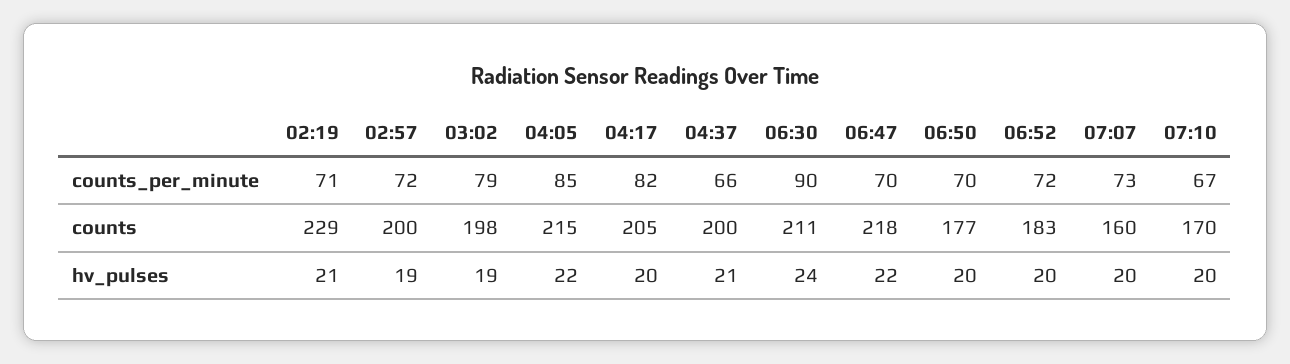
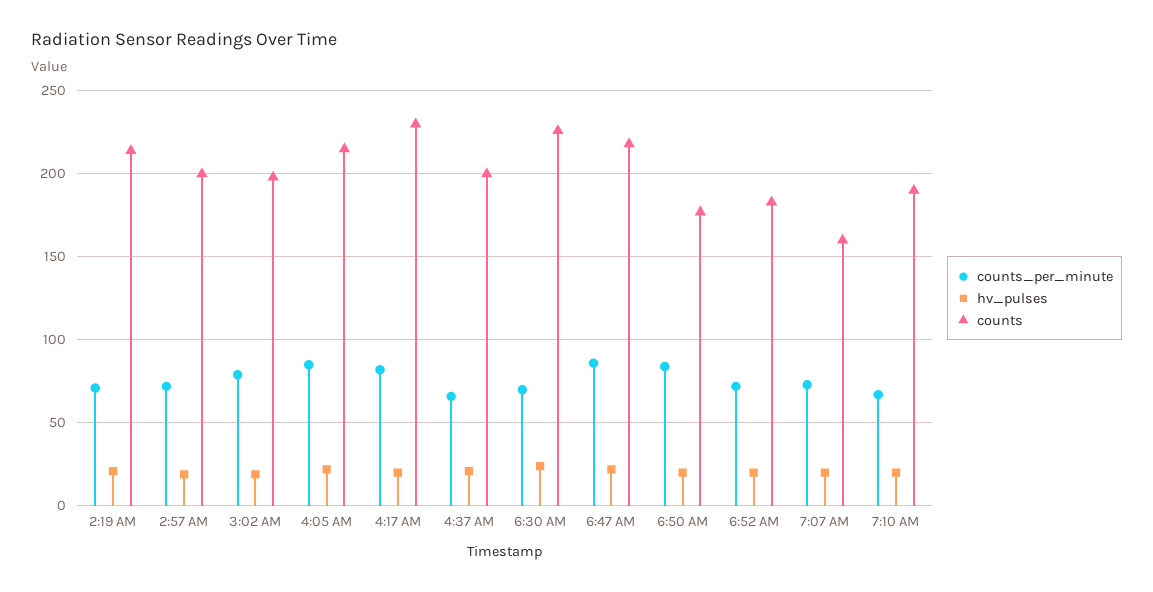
counts_per_minute, 06:30: 90 -> 70
counts_per_minute, 06:47: 70 -> 85
counts_per_minute, 06:50: 70 -> 85
counts, 02:19: 229 -> 215
counts, 04:17: 205 -> 230
counts, 06:30: 211 -> 225
counts, 07:10: 170 -> 190

